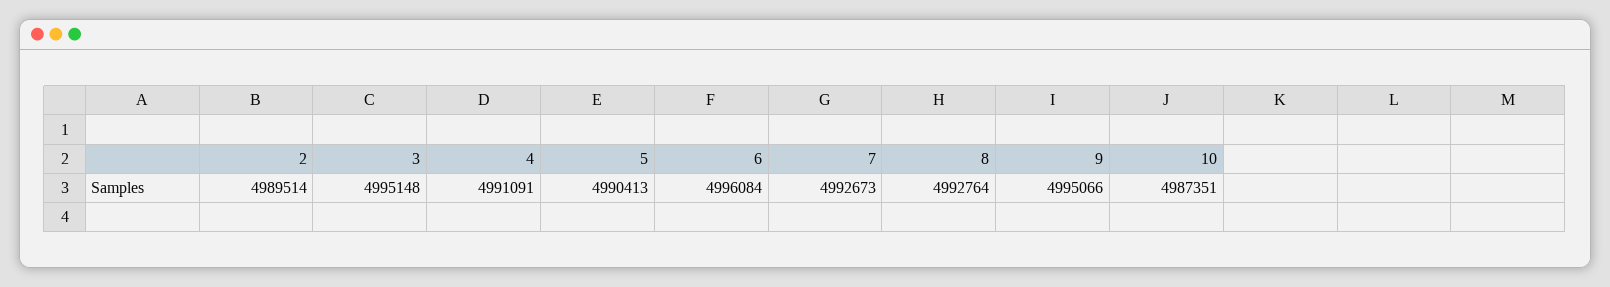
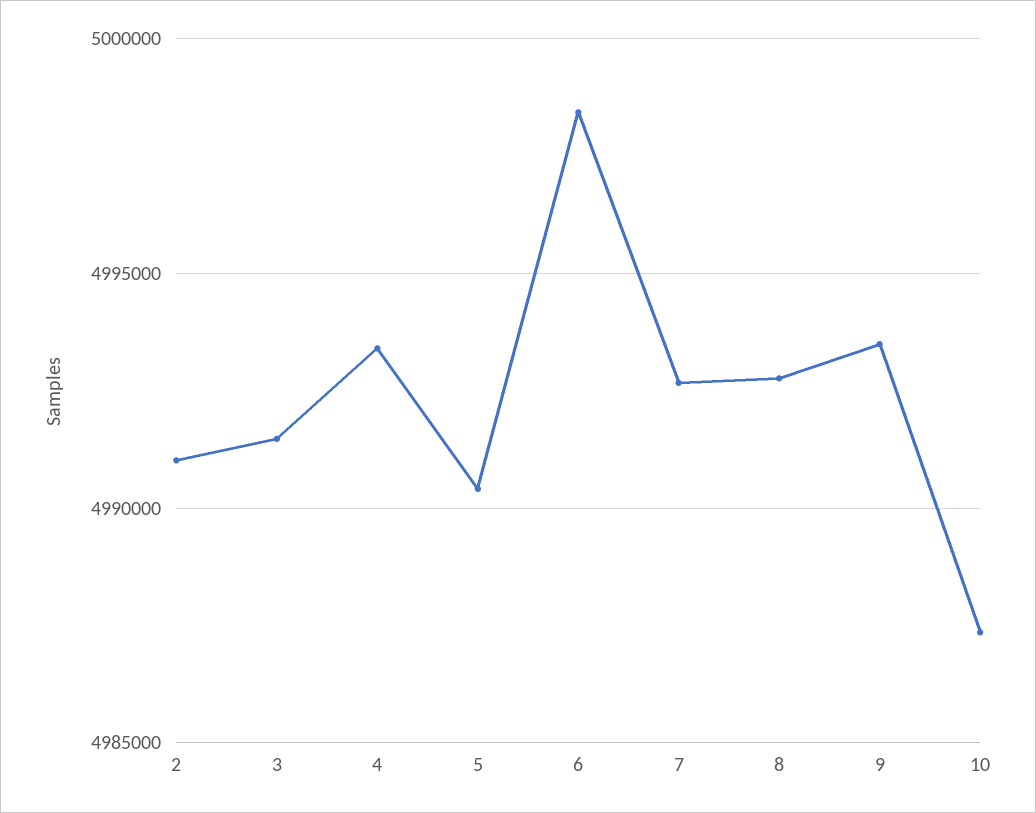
2: 4989514 -> 4991000
3: 4995148 -> 4991500
4: 4991091 -> 4993500
6: 4996084 -> 4998500
9: 4995066 -> 4993500

